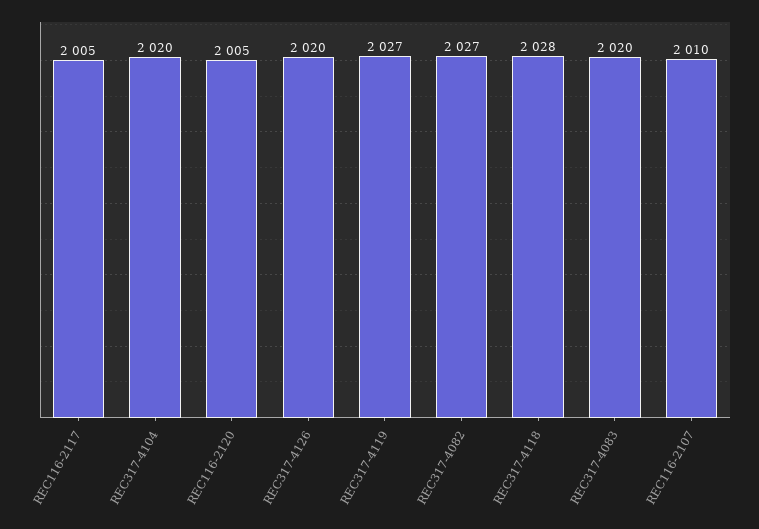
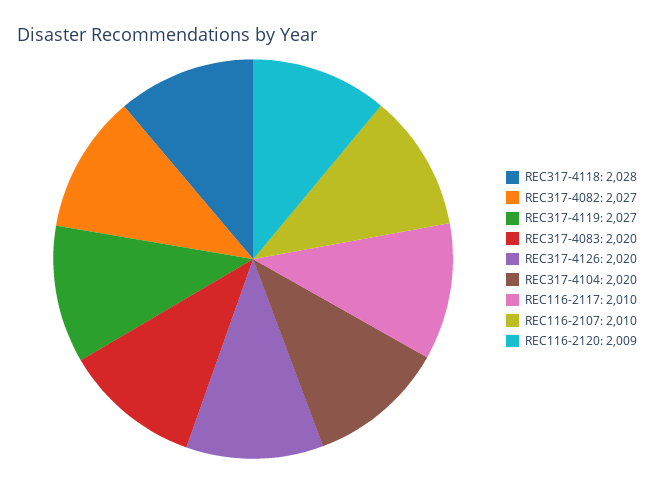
REC116-2117: 2005 -> 2010
REC116-2120: 2005 -> 2009

